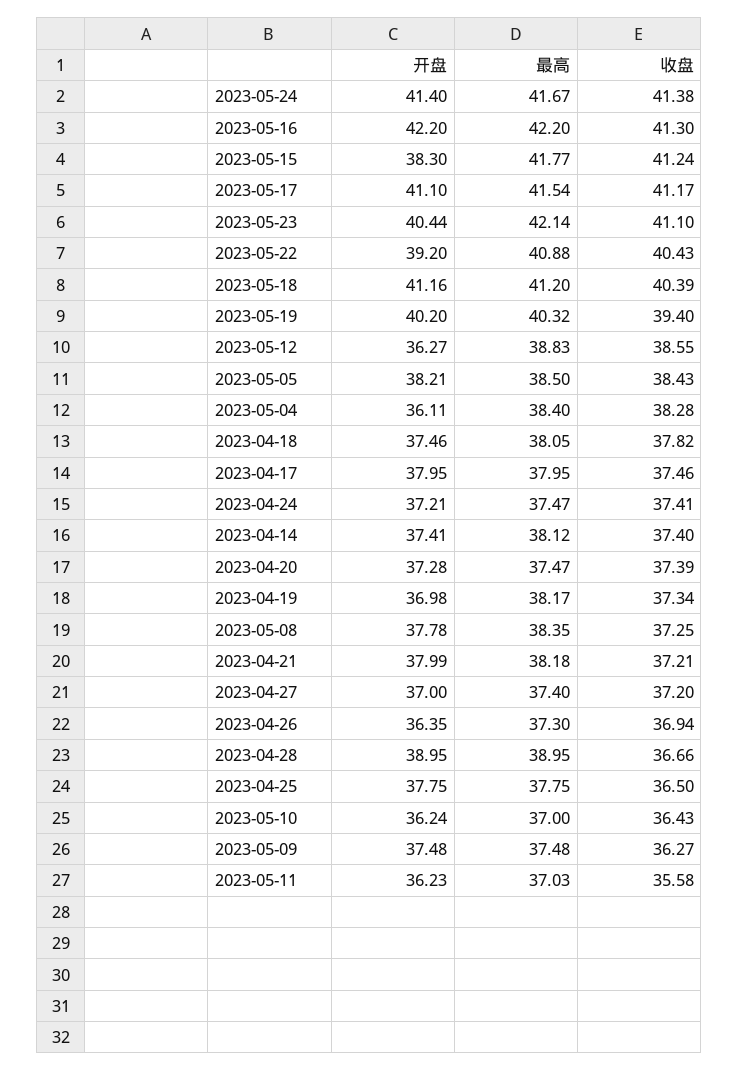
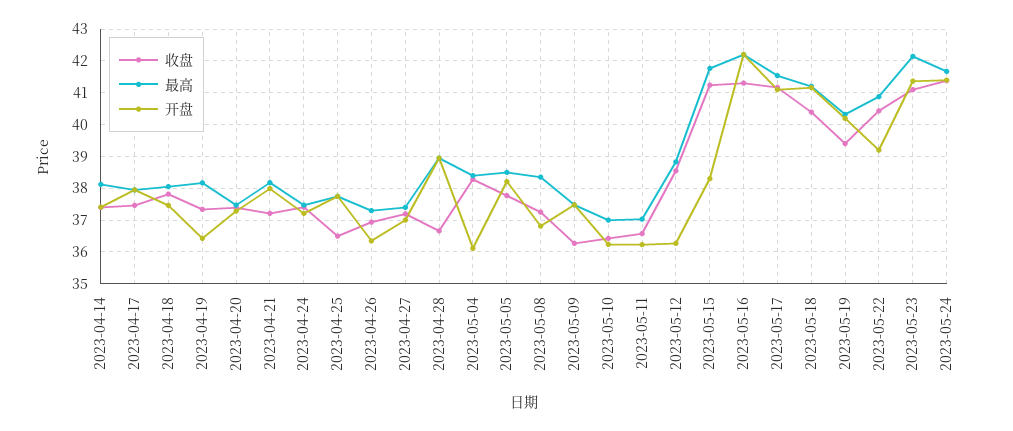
开盘, 2023-05-23: 40.44 -> 41.4
收盘, 2023-05-05: 38.43 -> 37.8
开盘, 2023-04-19: 36.98 -> 36.4
开盘, 2023-05-08: 37.78 -> 36.8
收盘, 2023-05-11: 35.58 -> 36.6

